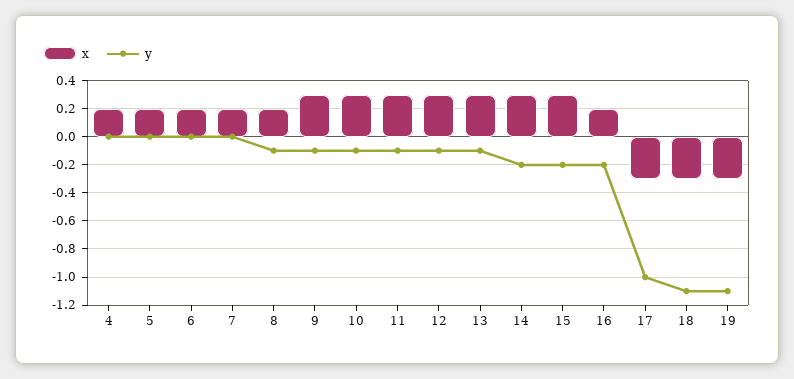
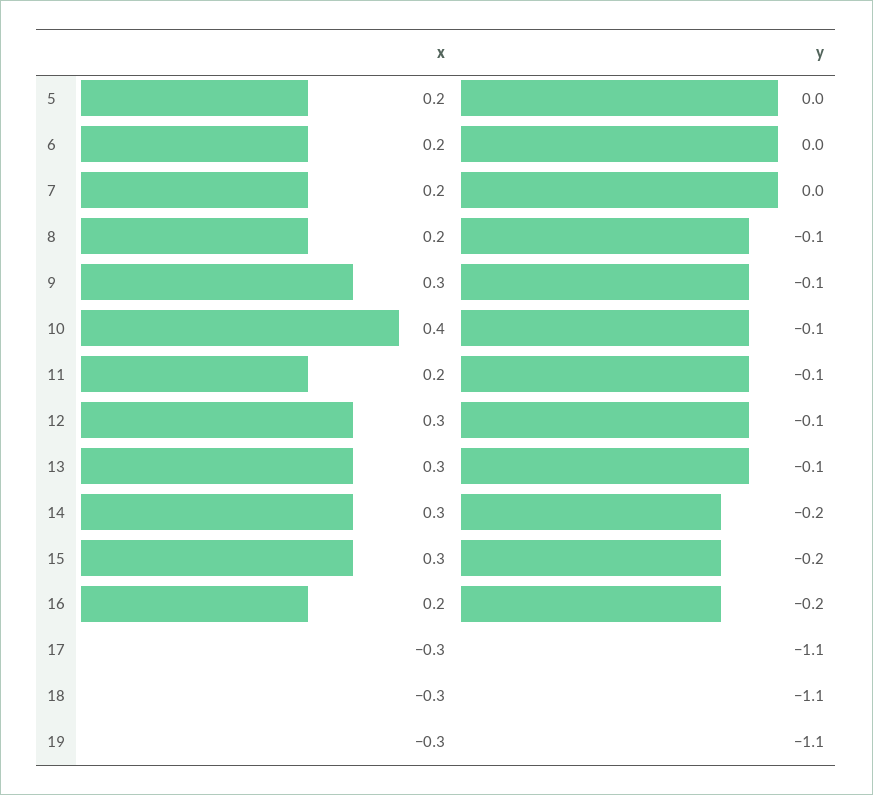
x, 4: 0.2 -> none
y, 4: 0 -> none
x, 10: 0.3 -> 0.4
x, 11: 0.3 -> 0.2
y, 17: -1 -> -1.1

